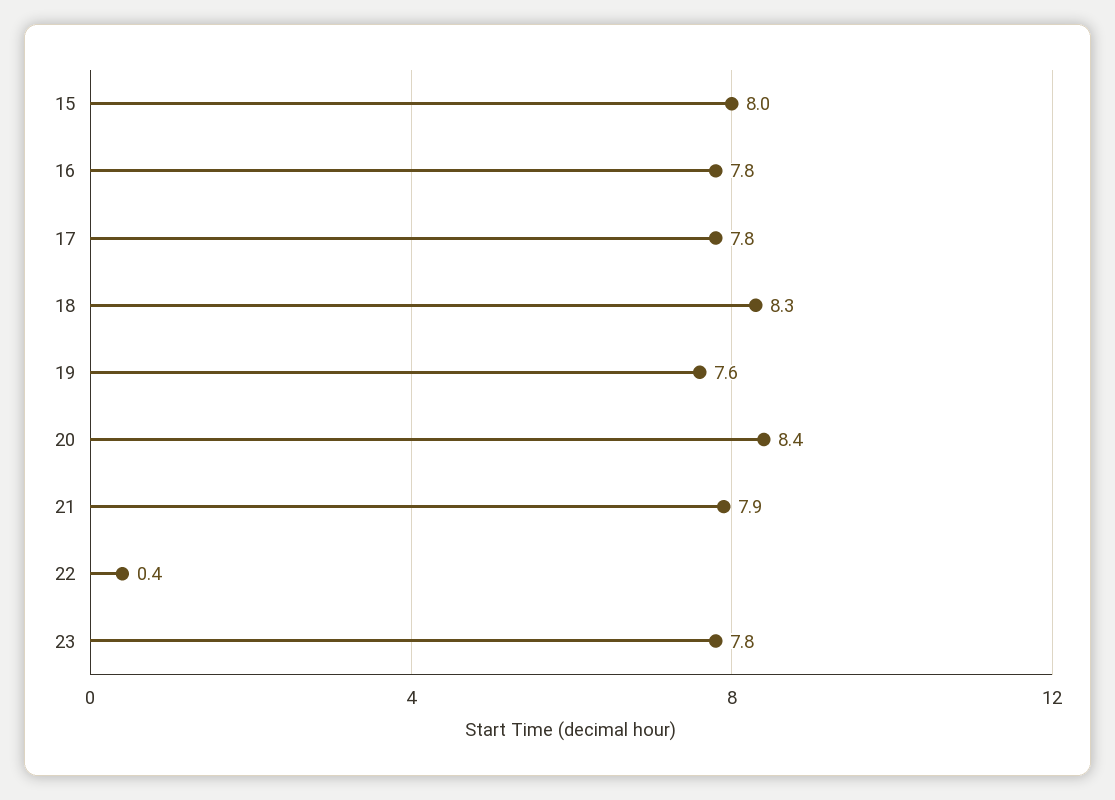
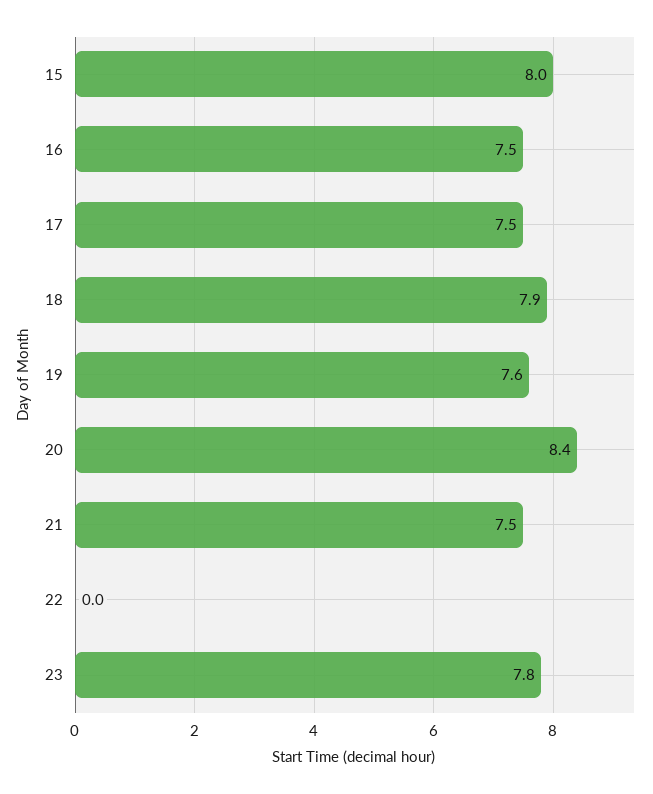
16: 7.8 -> 7.5
17: 7.8 -> 7.5
18: 8.3 -> 7.9
21: 7.9 -> 7.5
22: 0.4 -> 0

